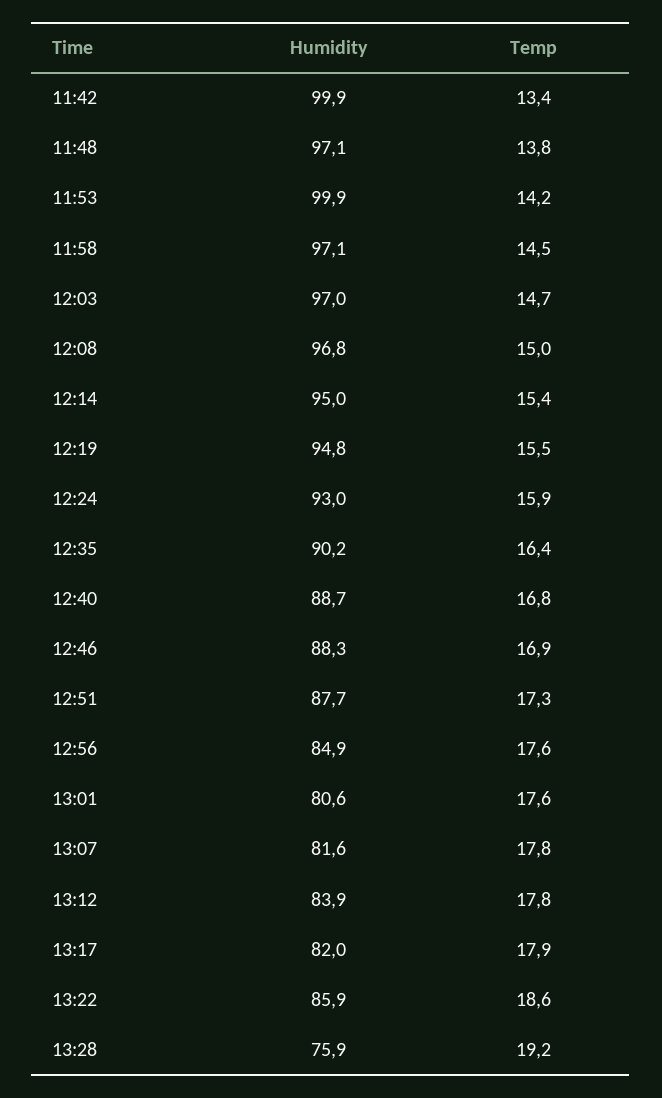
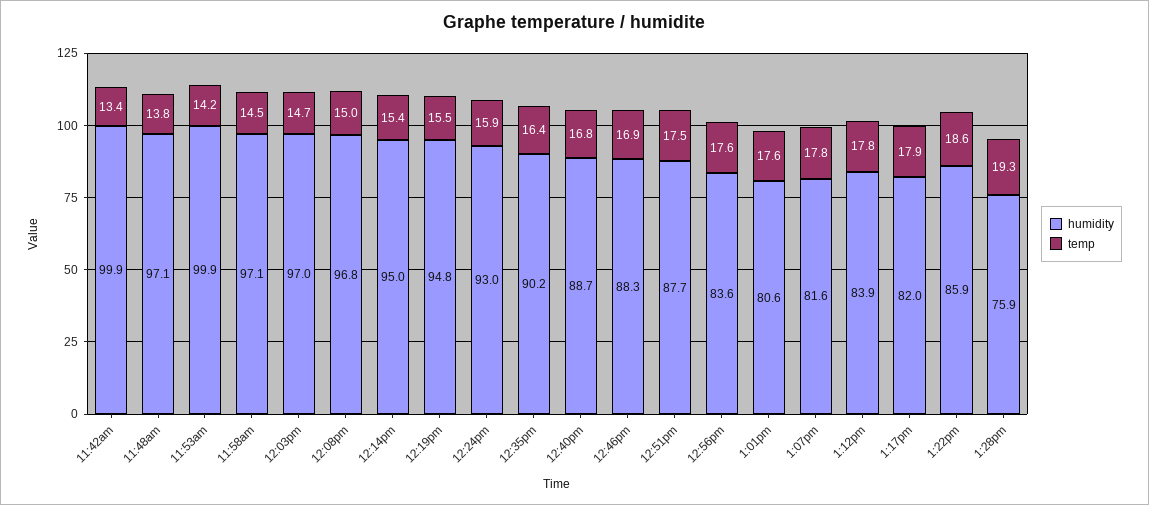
Temp, 12:51: 17.3 -> 17.5
Humidity, 12:56: 84.9 -> 83.6
Temp, 13:28: 19.2 -> 19.3

